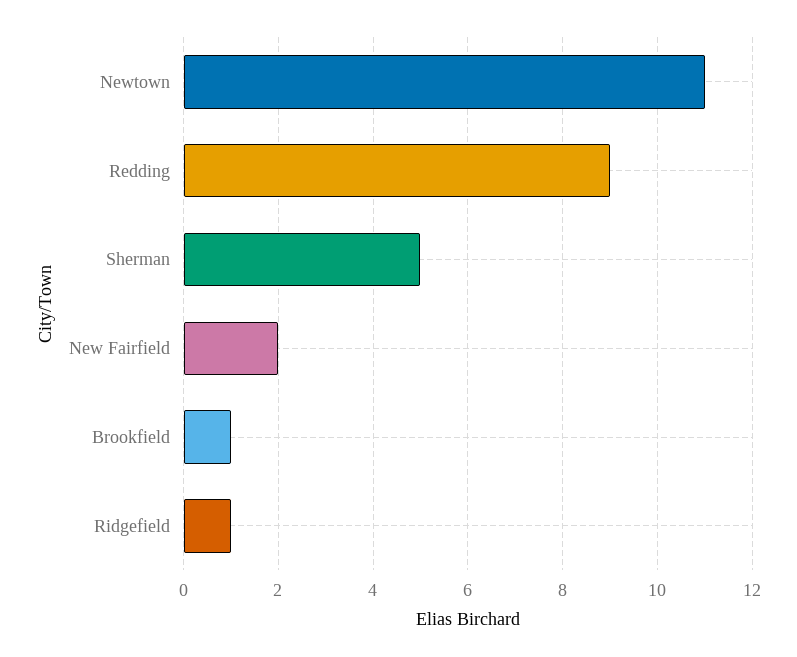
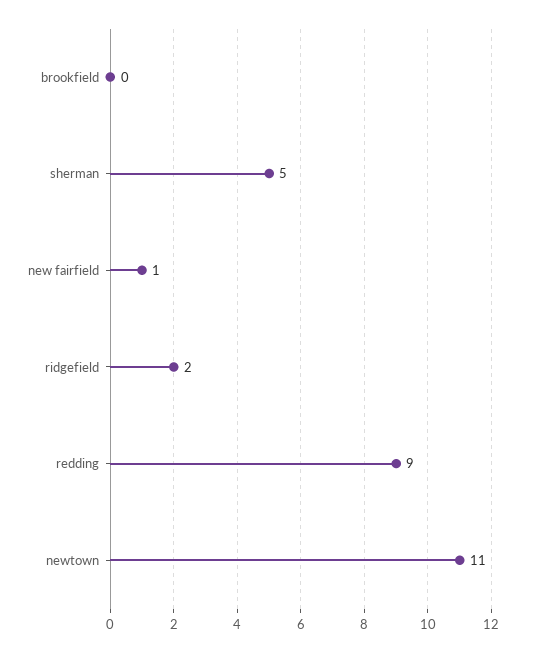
New Fairfield: 2 -> 1
Brookfield: 1 -> 0
Ridgefield: 1 -> 2

